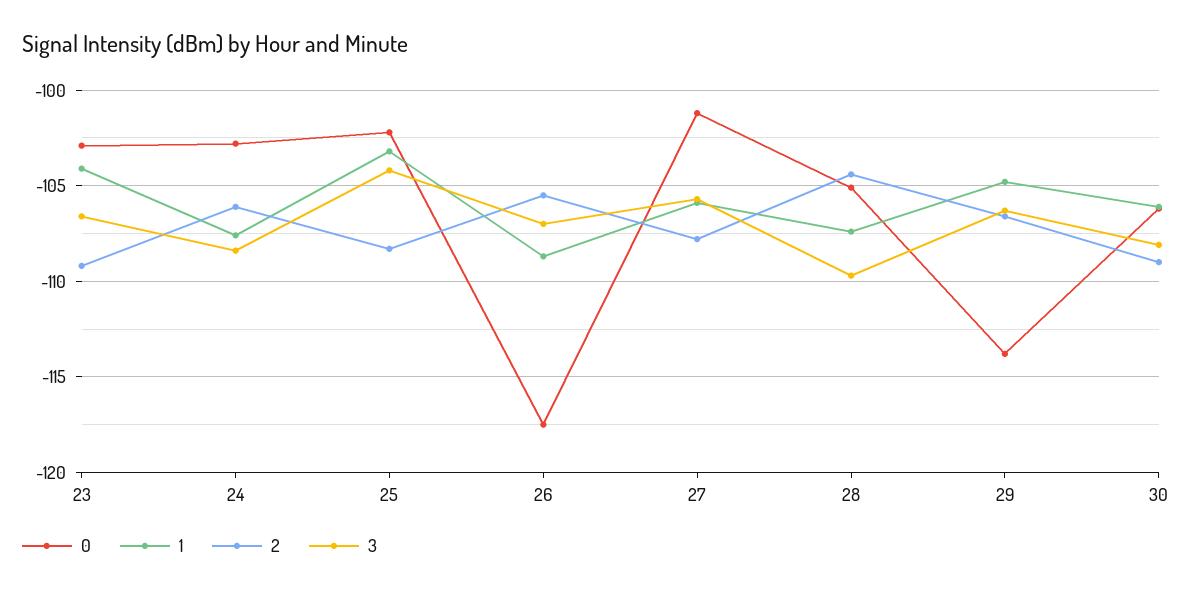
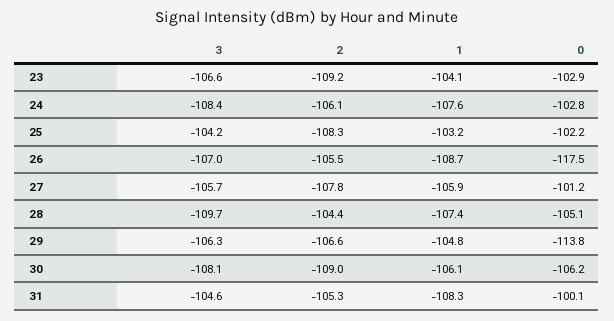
3, 31: none -> -104.6
2, 31: none -> -105.3
1, 31: none -> -108.3
0, 31: none -> -100.1

